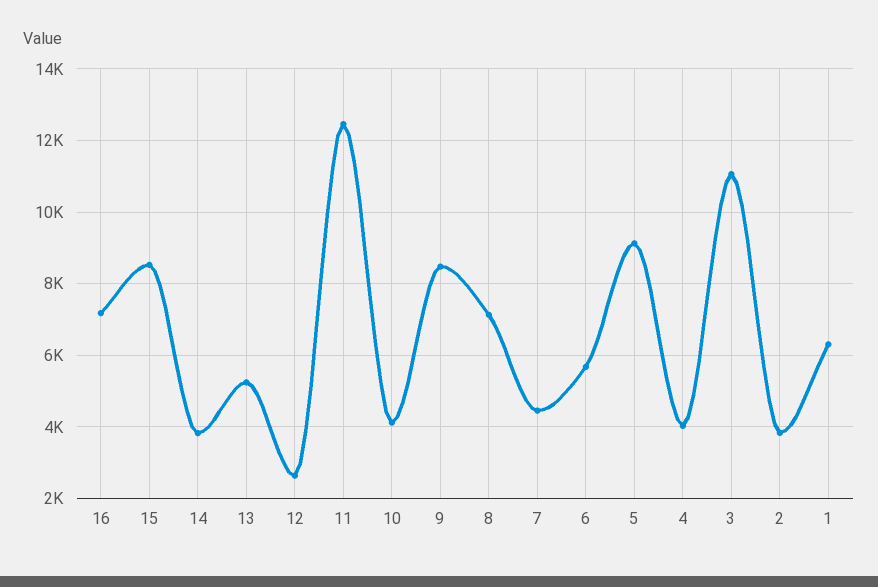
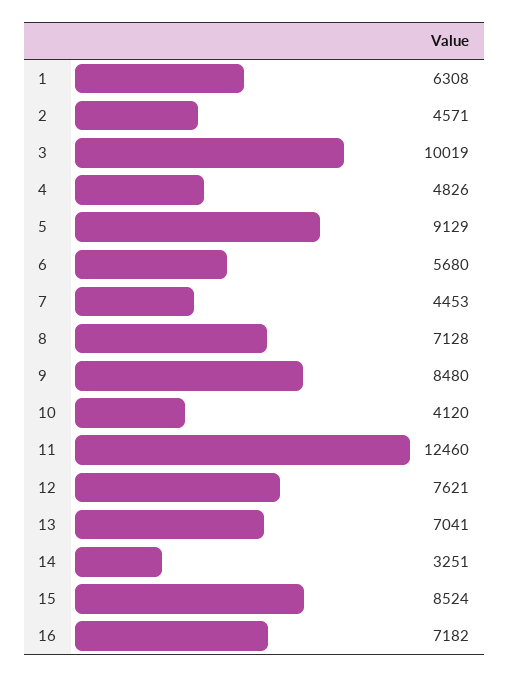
14: 3800 -> 3251
13: 5200 -> 7041
12: 2600 -> 7621
4: 4000 -> 4826
3: 11000 -> 10019
2: 3800 -> 4571

